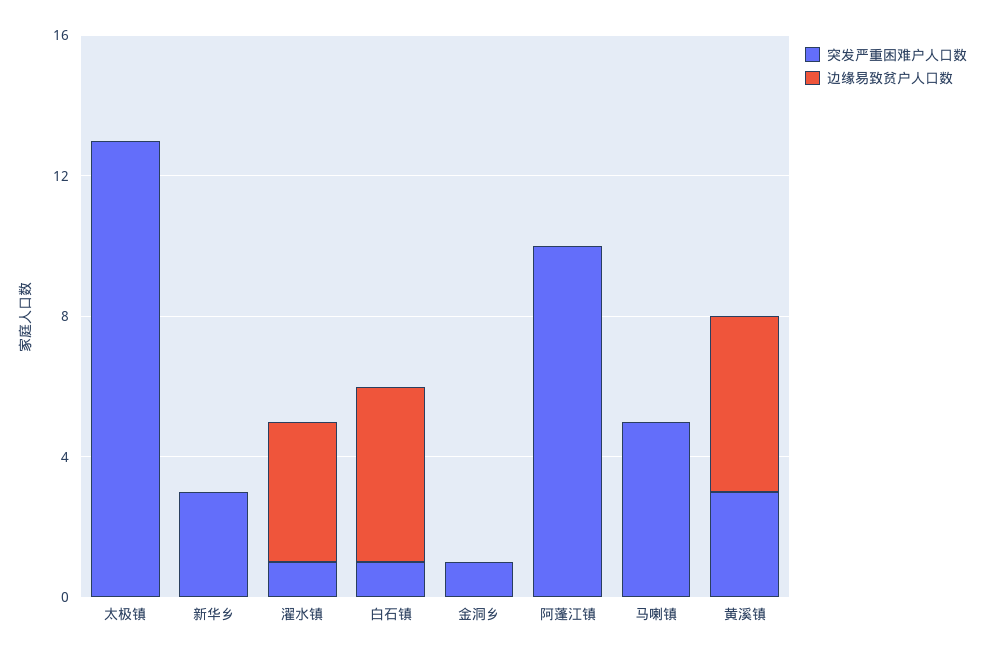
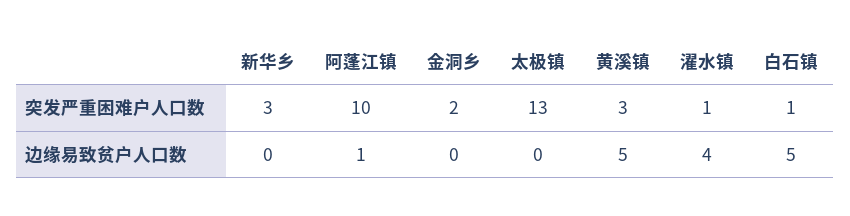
突发严重困难户人口数, 金洞乡: 1 -> 2
边缘易致贫户人口数, 阿蓬江镇: 0 -> 1
突发严重困难户人口数, 马喇镇: 5 -> none
边缘易致贫户人口数, 马喇镇: 0 -> none

